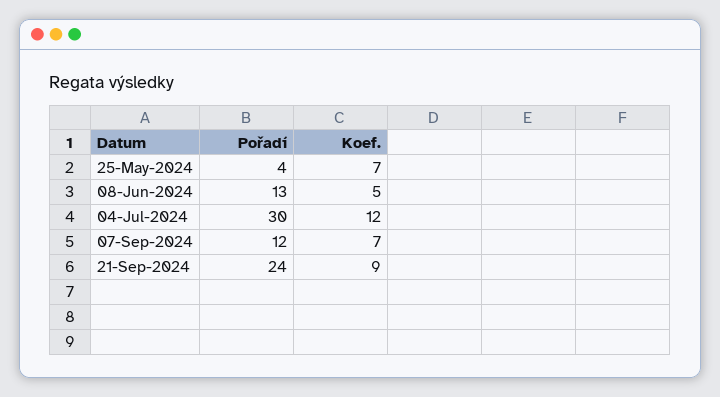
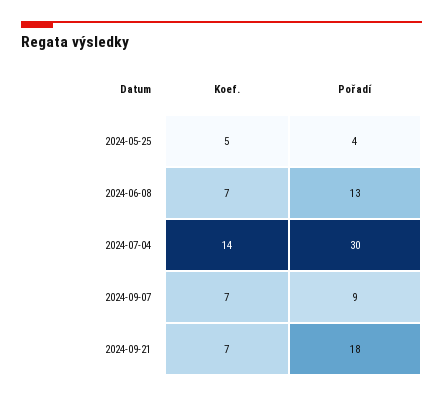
Koef., 25-May-2024: 7 -> 5
Koef., 08-Jun-2024: 5 -> 7
Koef., 04-Jul-2024: 12 -> 14
Pořadí, 07-Sep-2024: 12 -> 9
Pořadí, 21-Sep-2024: 24 -> 18
Koef., 21-Sep-2024: 9 -> 7

